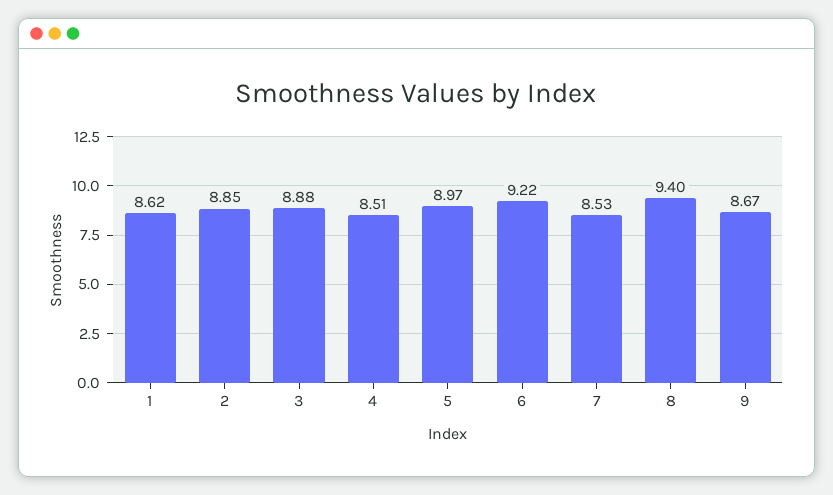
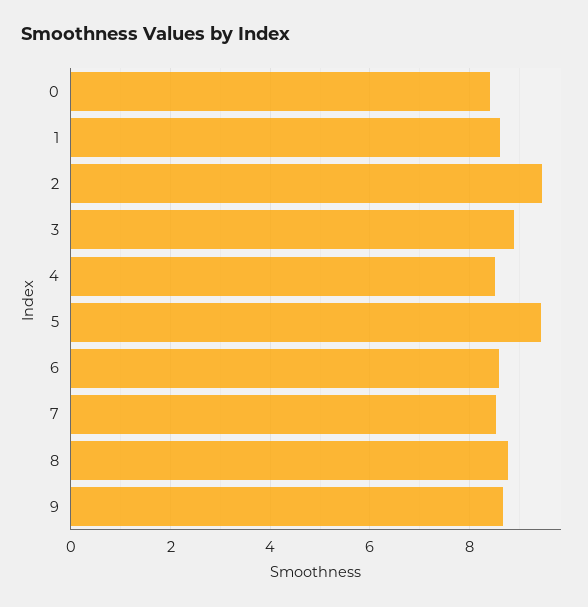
2: 8.85 -> 9.4
5: 8.97 -> 9.4
6: 9.22 -> 8.6
8: 9.4 -> 8.8
0: none -> 8.4

